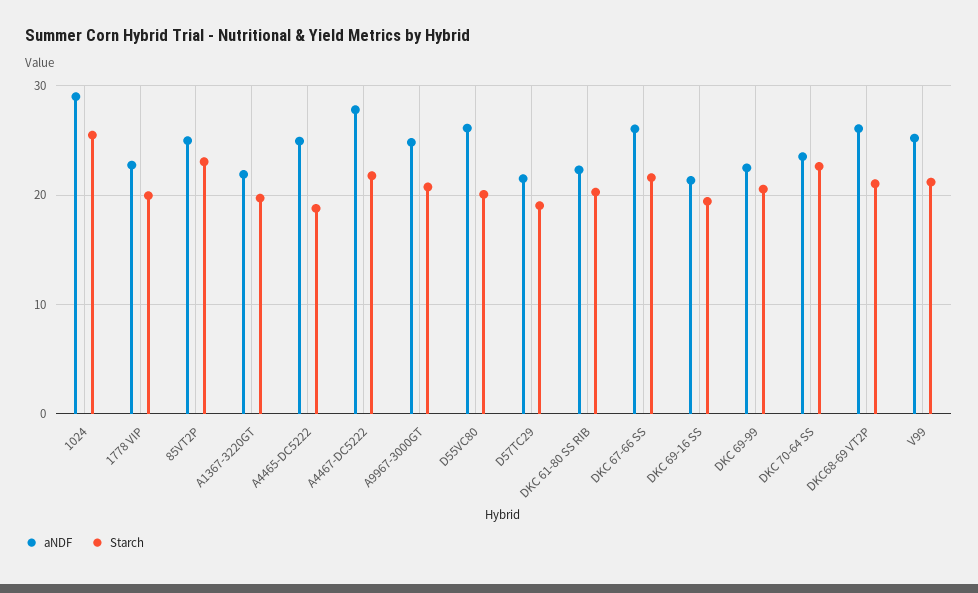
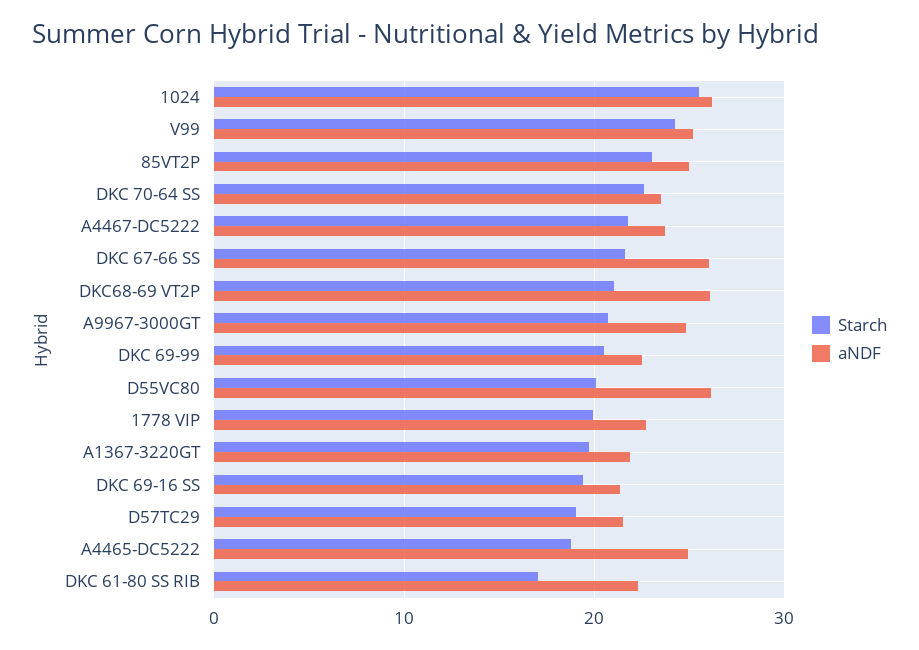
aNDF, 1024: 29 -> 26
aNDF, A4467-DC5222: 28 -> 24
Starch, DKC 61-80 SS RIB: 20 -> 17
Starch, V99: 21 -> 24

